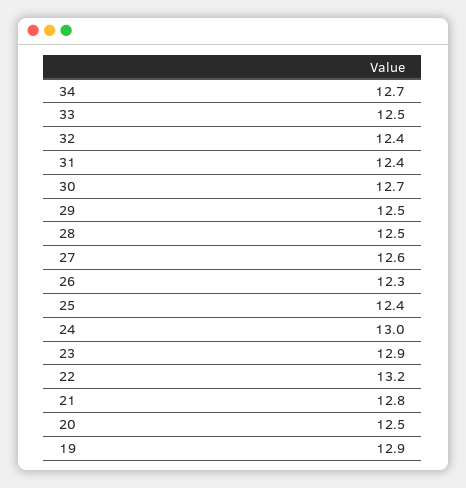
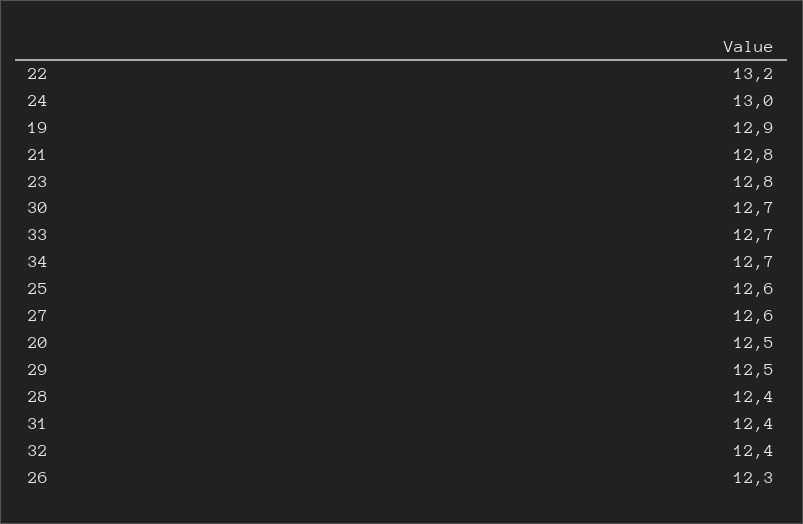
33: 12.5 -> 12.7
28: 12.5 -> 12.4
25: 12.4 -> 12.6
23: 12.9 -> 12.8

